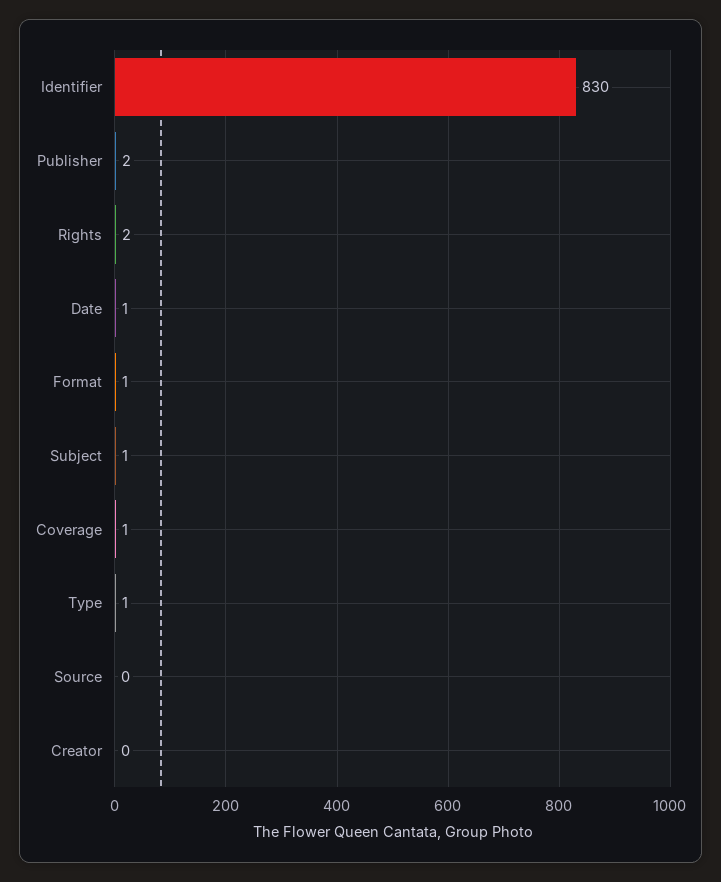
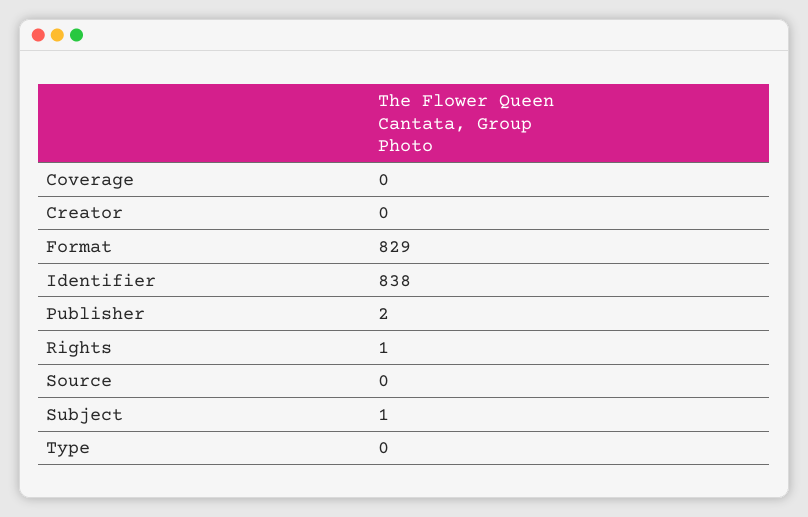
Identifier: 830 -> 838
Rights: 2 -> 1
Date: 1 -> none
Format: 1 -> 829
Coverage: 1 -> 0
Type: 1 -> 0

